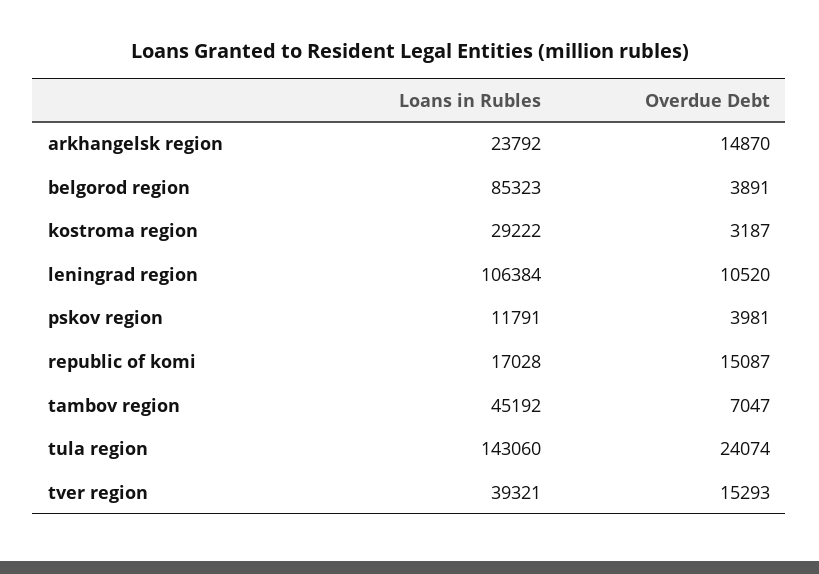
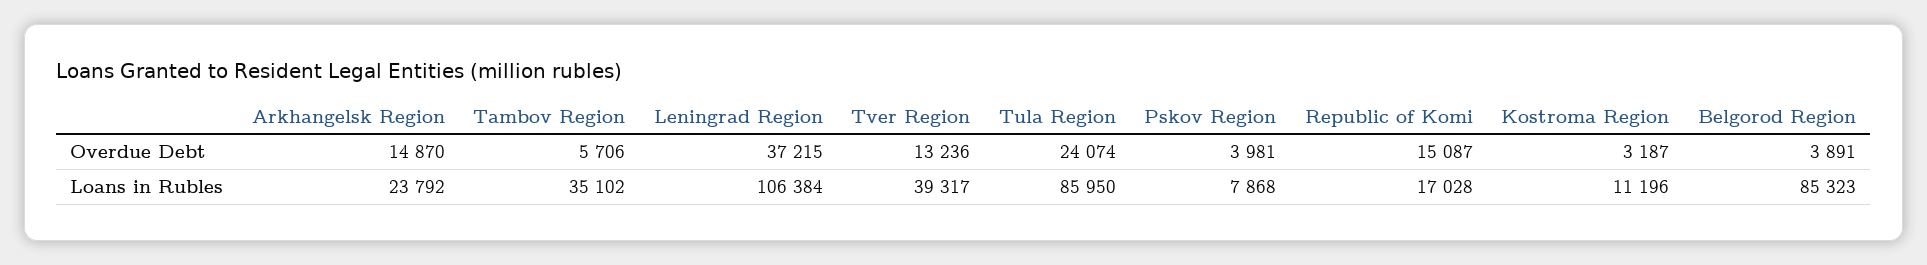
Loans in Rubles, kostroma region: 29222 -> 11196
Overdue Debt, leningrad region: 10520 -> 37215
Loans in Rubles, pskov region: 11791 -> 7868
Loans in Rubles, tambov region: 45192 -> 35102
Overdue Debt, tambov region: 7047 -> 5706
Loans in Rubles, tula region: 143060 -> 85950
Loans in Rubles, tver region: 39321 -> 39317
Overdue Debt, tver region: 15293 -> 13236

